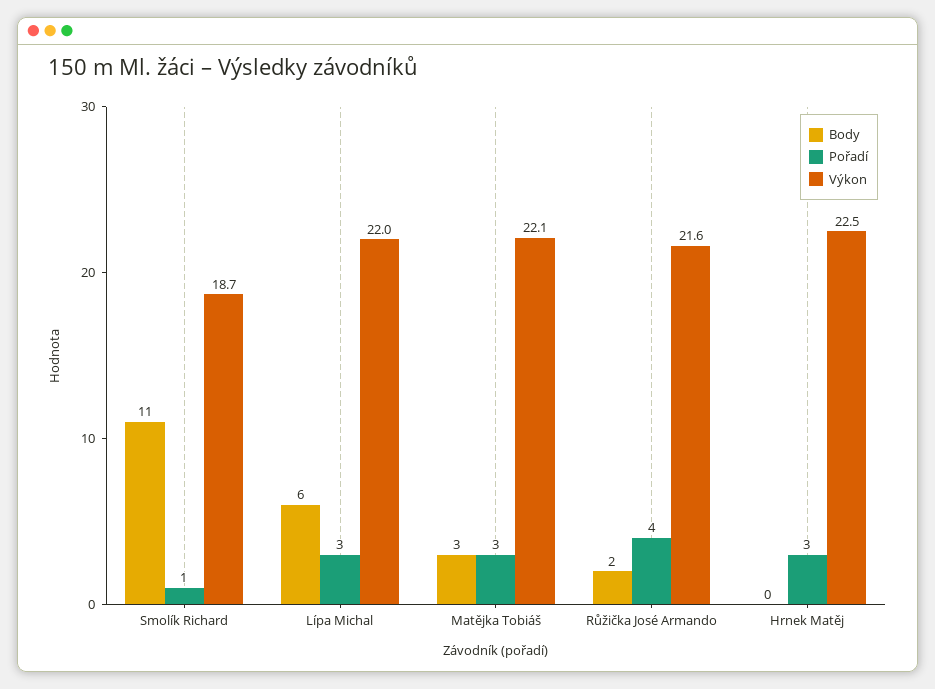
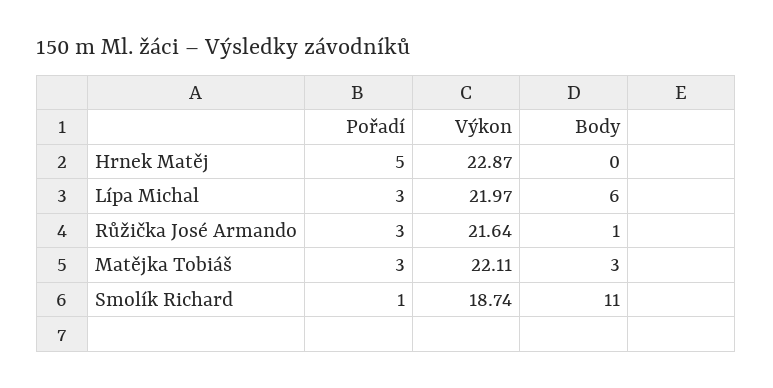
Body, Růžička José Armando: 2 -> 1
Pořadí, Růžička José Armando: 4 -> 3
Pořadí, Hrnek Matěj: 3 -> 5
Výkon, Hrnek Matěj: 22.5 -> 22.87

